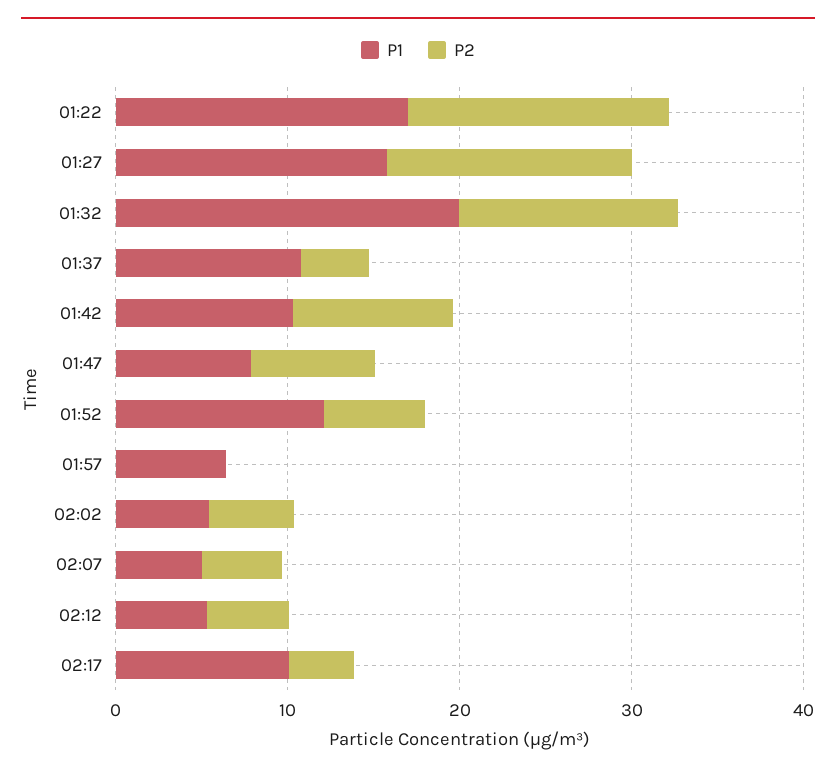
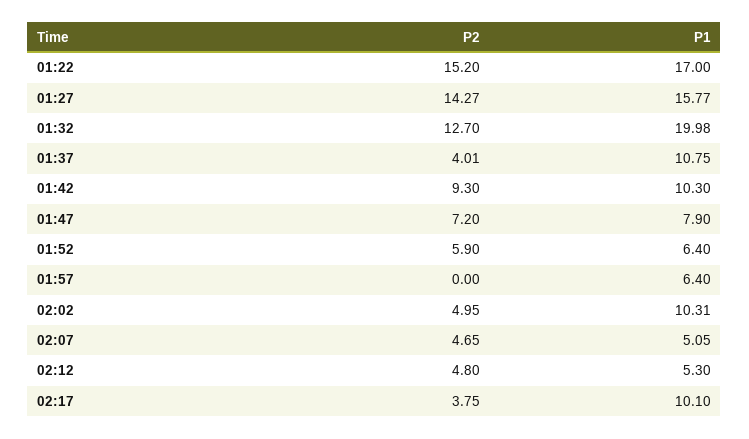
P1, 01:52: 12 -> 6.4
P1, 02:02: 6 -> 10.31

